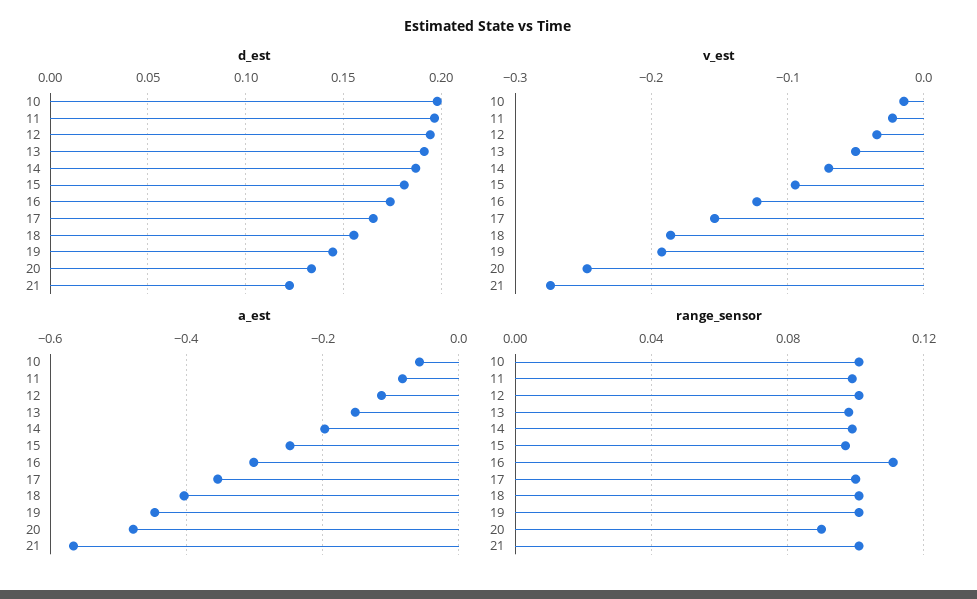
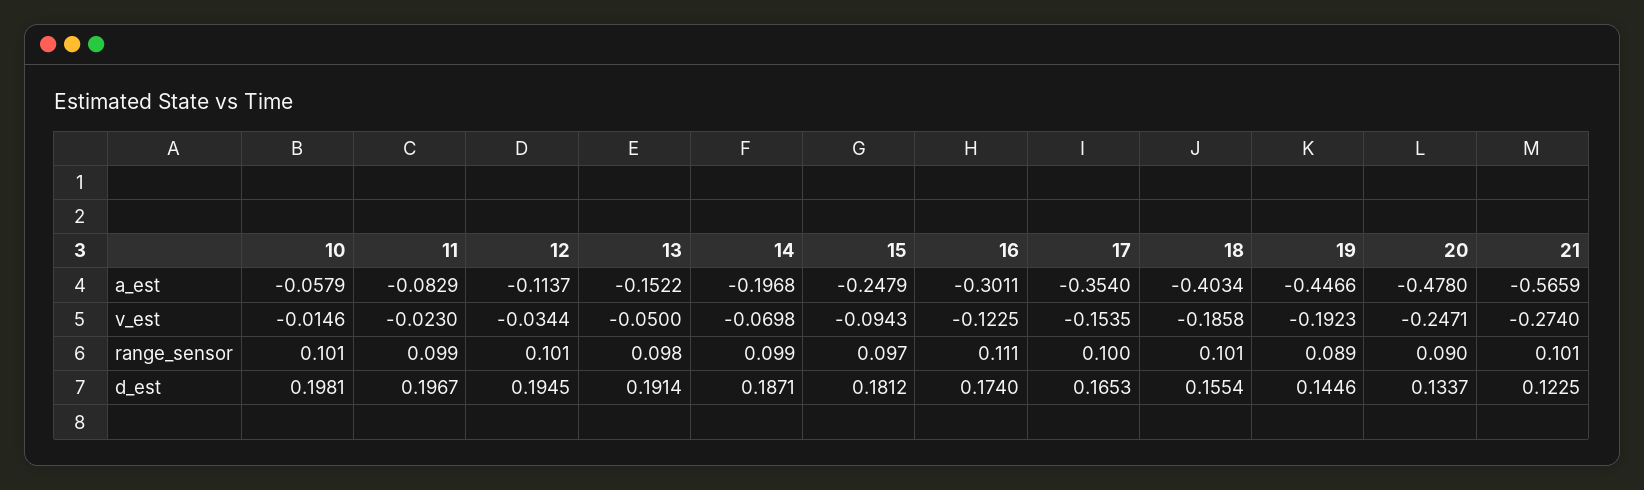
range_sensor, 19: 0.1 -> 0.089

